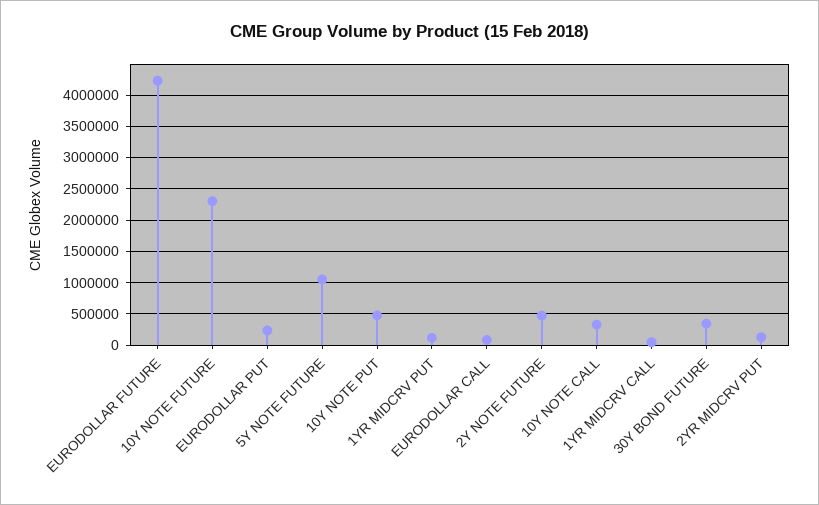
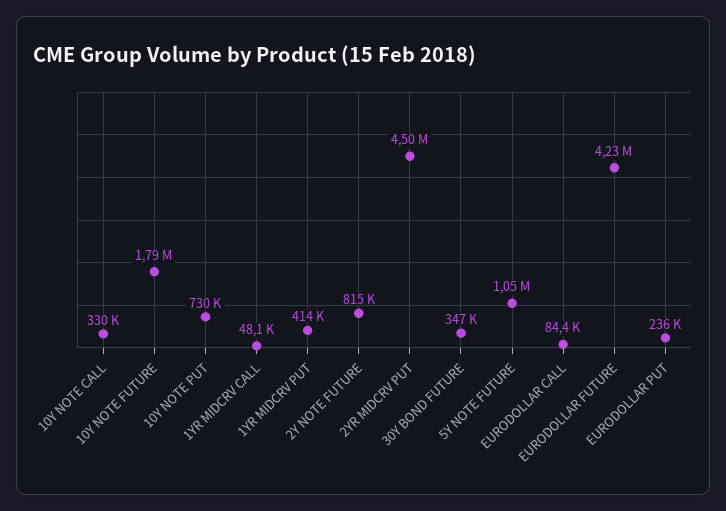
10Y NOTE FUTURE: 2300000 -> 1790000
10Y NOTE PUT: 500000 -> 730000
1YR MIDCRV PUT: 100000 -> 414000
2Y NOTE FUTURE: 500000 -> 815000
2YR MIDCRV PUT: 100000 -> 4500000

